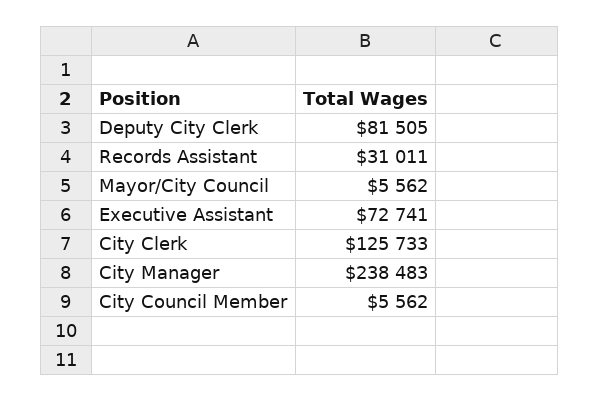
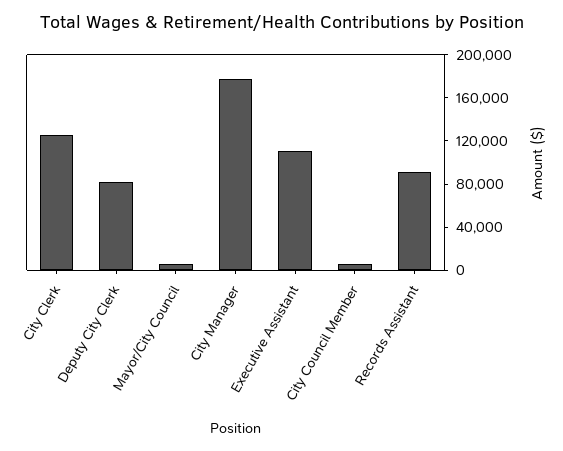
Records Assistant: 31011 -> 90000
Executive Assistant: 72741 -> 110000
City Manager: 238483 -> 180000

